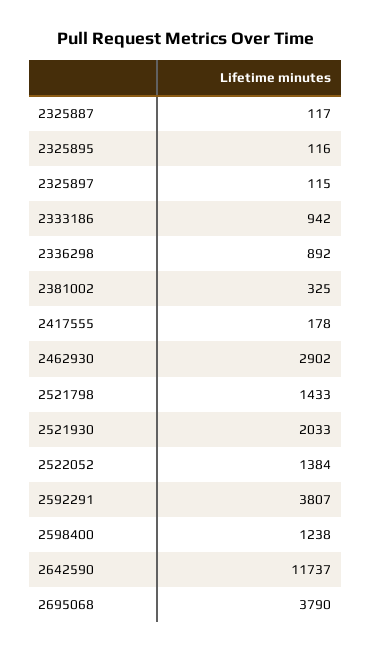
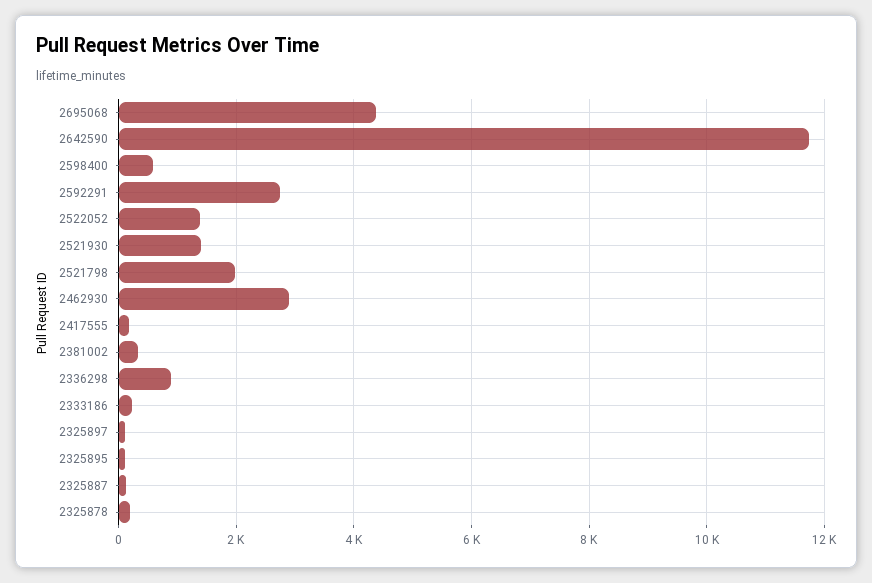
2333186: 942 -> 200
2521798: 1433 -> 2000
2521930: 2033 -> 1400
2592291: 3807 -> 2800
2598400: 1238 -> 600
2695068: 3790 -> 4400
2325878: none -> 200

